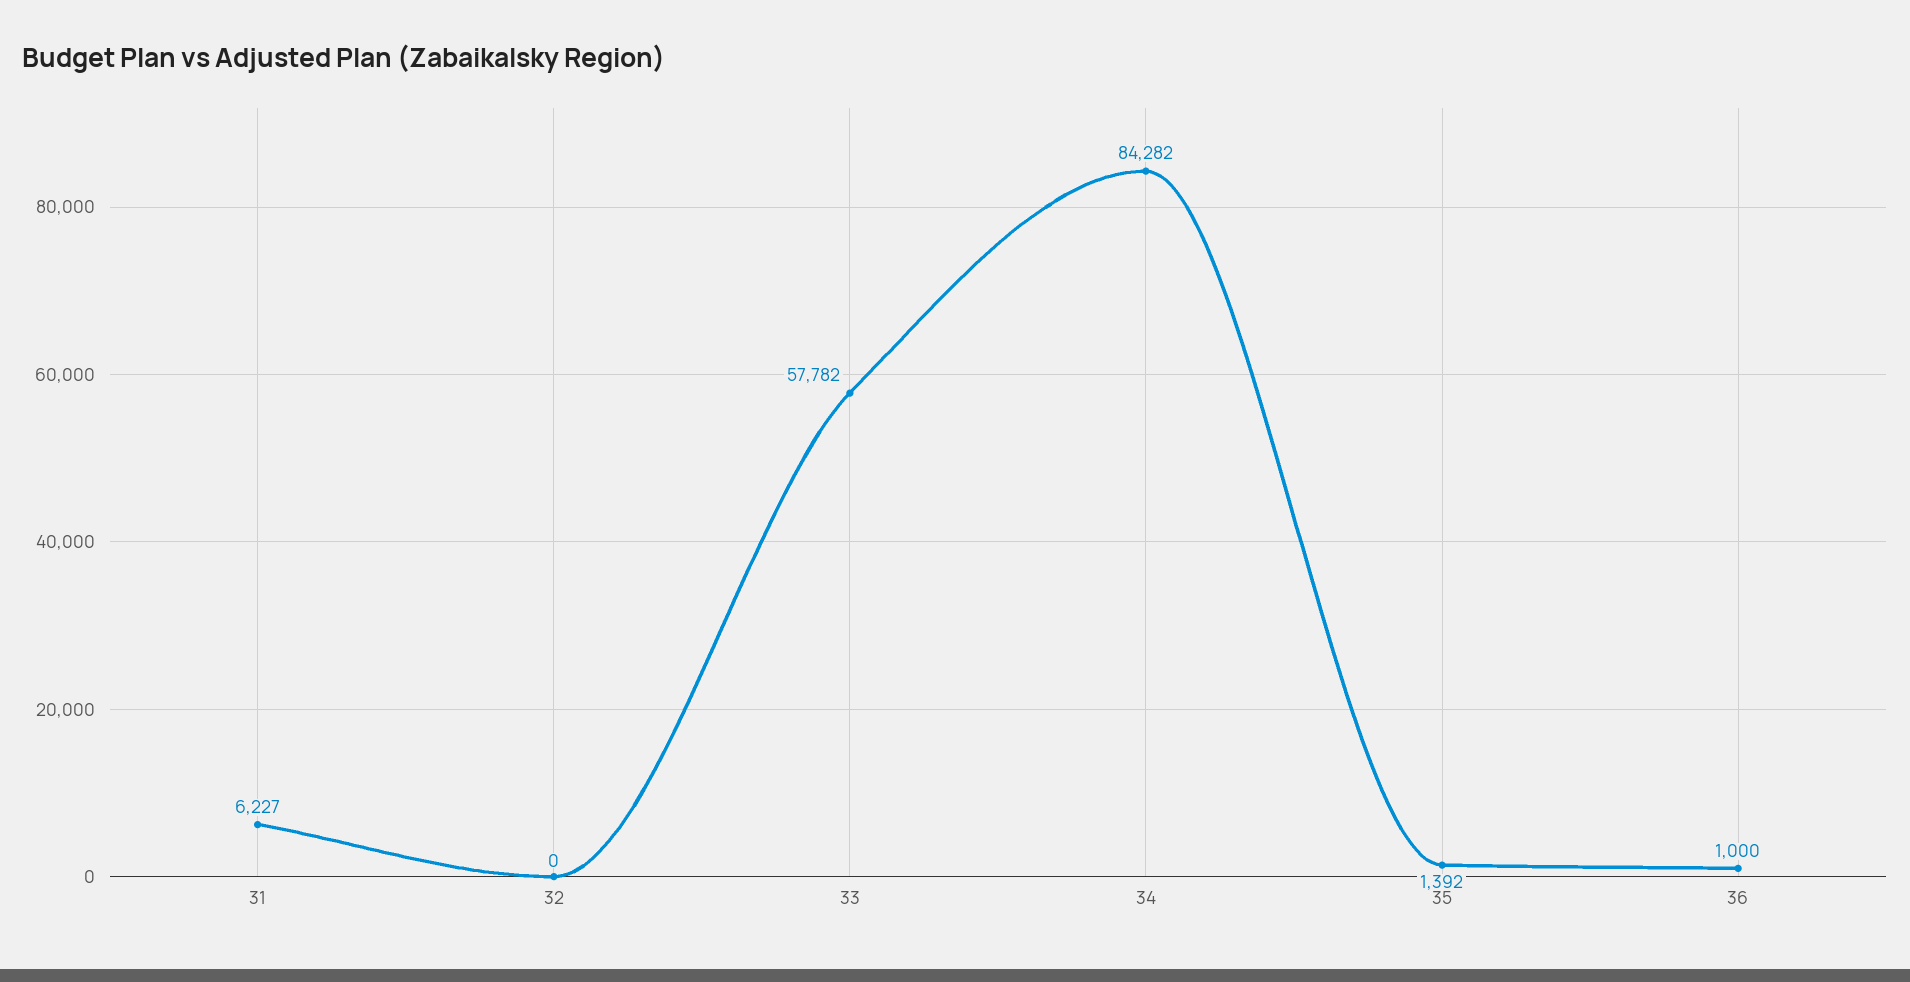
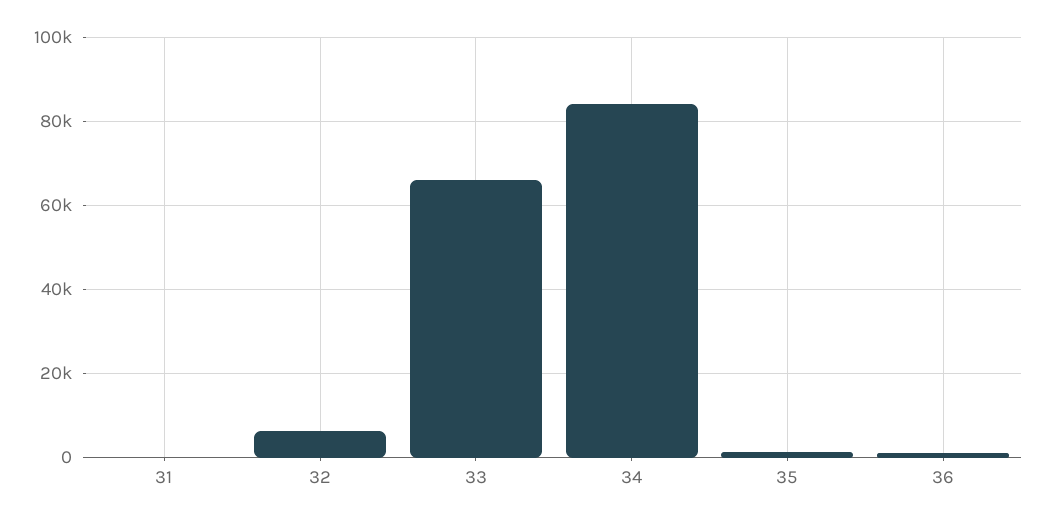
31: 6227 -> 0
32: 0 -> 6000
33: 57782 -> 66000

